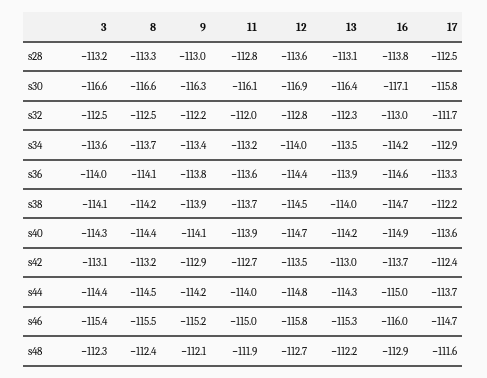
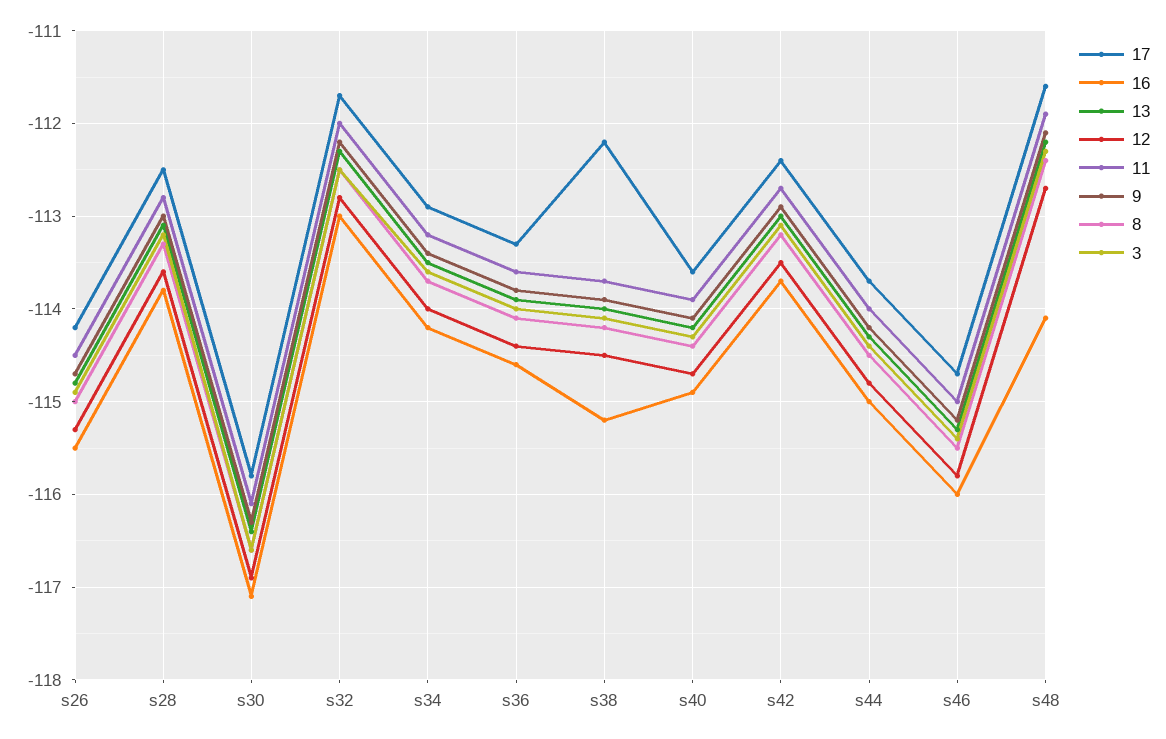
16, s38: -114.7 -> -115.2
16, s48: -112.9 -> -114.1
17, s26: none -> -114.2
16, s26: none -> -115.5
13, s26: none -> -114.8
12, s26: none -> -115.3
11, s26: none -> -114.5
9, s26: none -> -114.7
8, s26: none -> -115
3, s26: none -> -114.9

